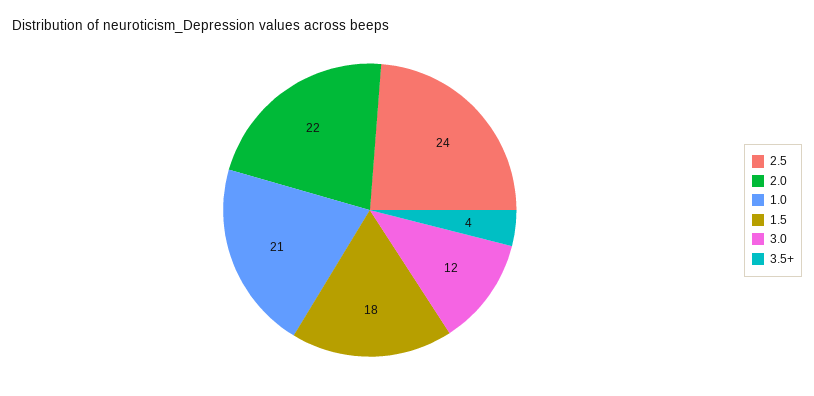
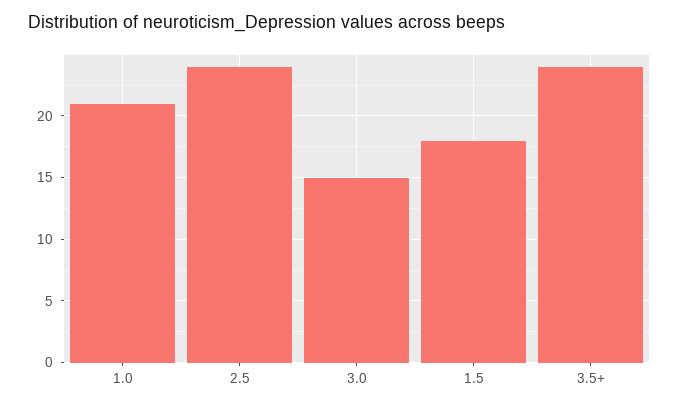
2.0: 22 -> none
3.0: 12 -> 15
3.5+: 4 -> 24

